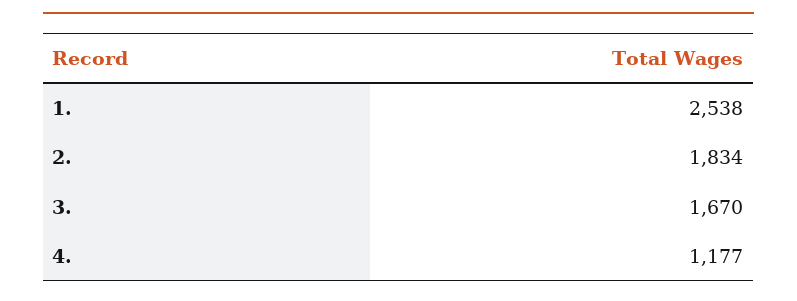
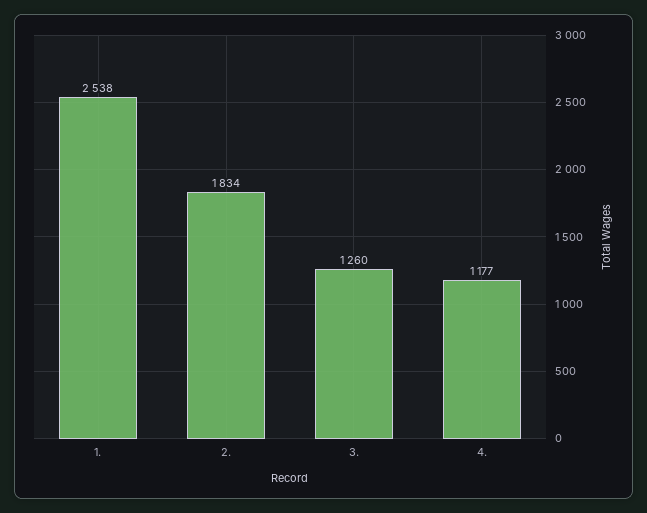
3.: 1670 -> 1260

